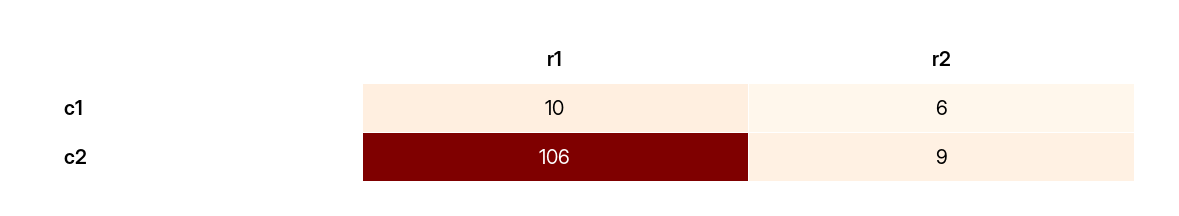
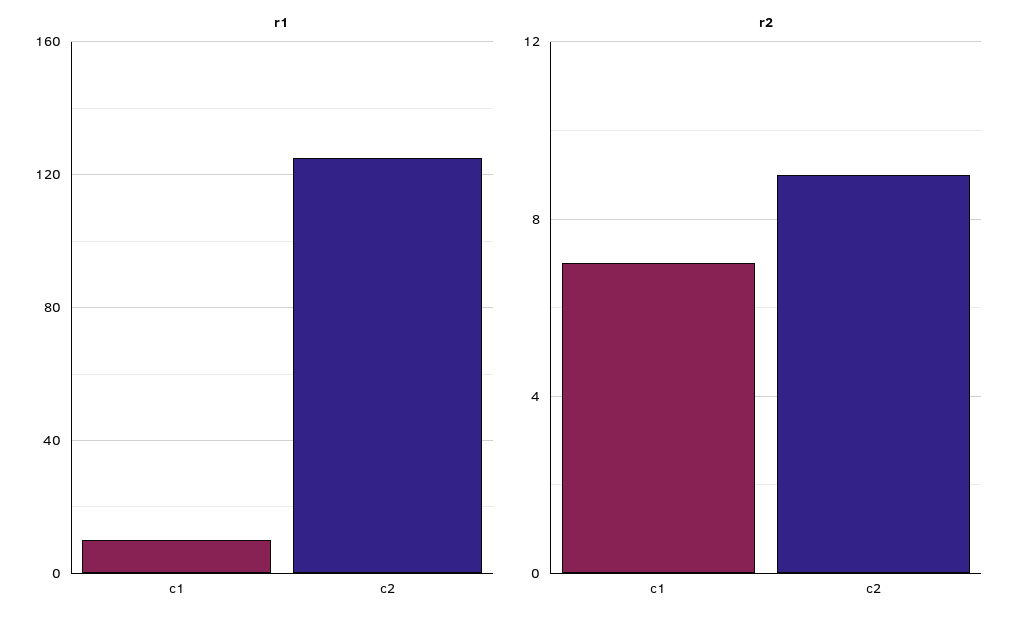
r2, c1: 6 -> 7
r1, c2: 106 -> 125

